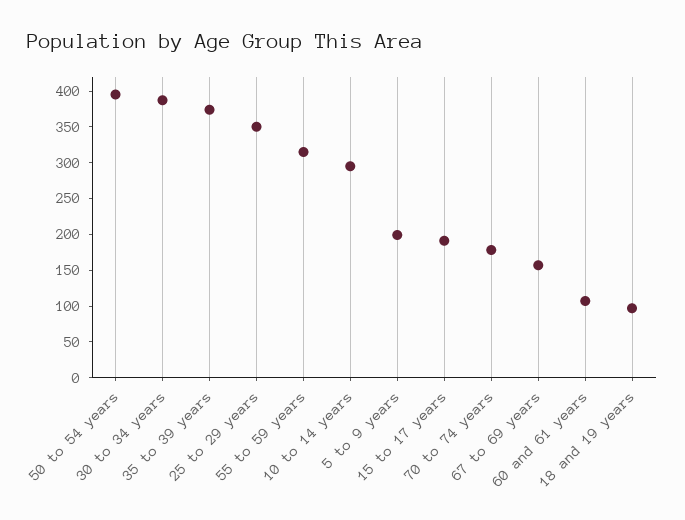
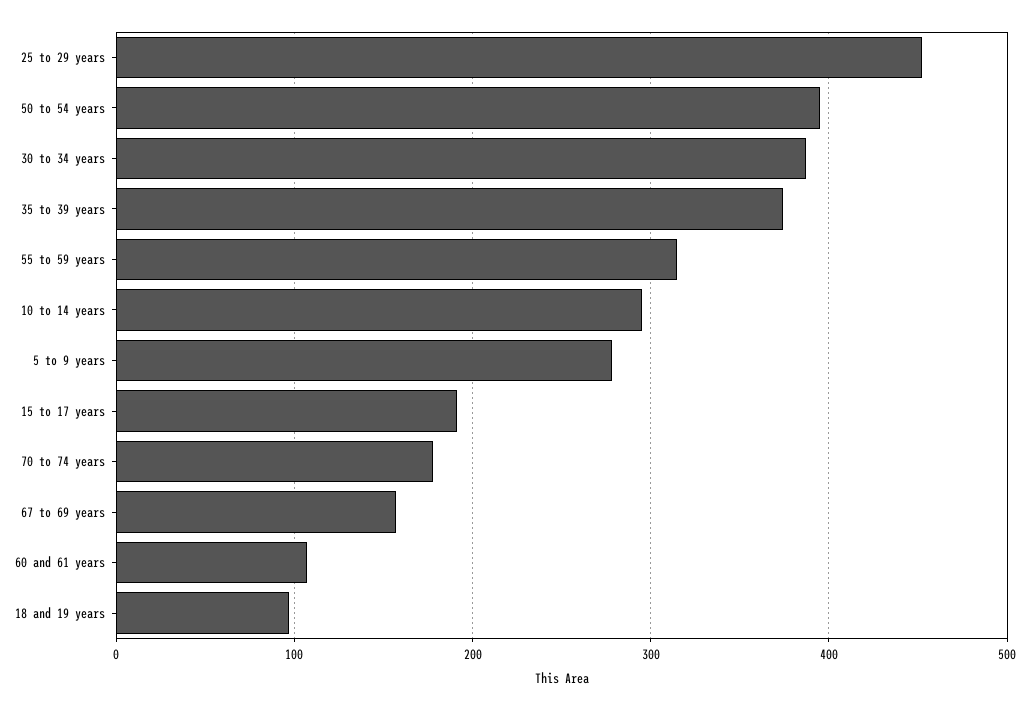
25 to 29 years: 350 -> 450
5 to 9 years: 200 -> 280

